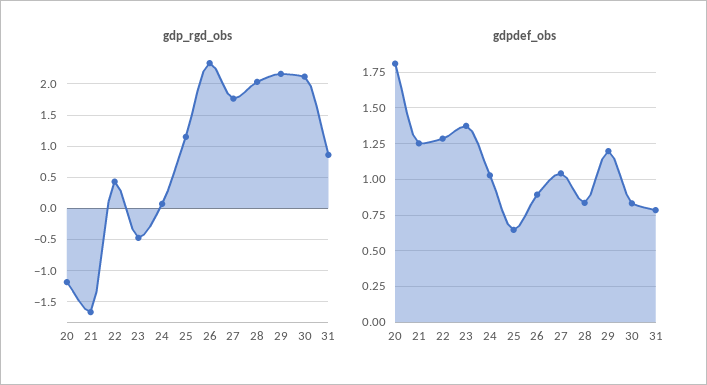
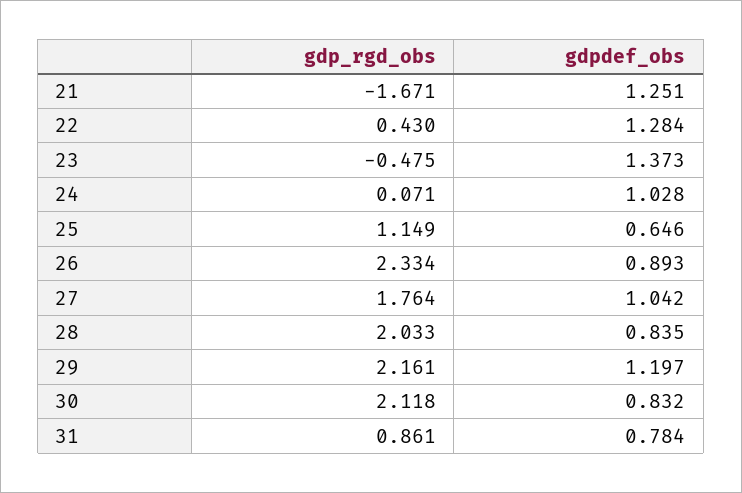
gdp_rgd_obs, 20: -1.2 -> none
gdpdef_obs, 20: 1.8 -> none

